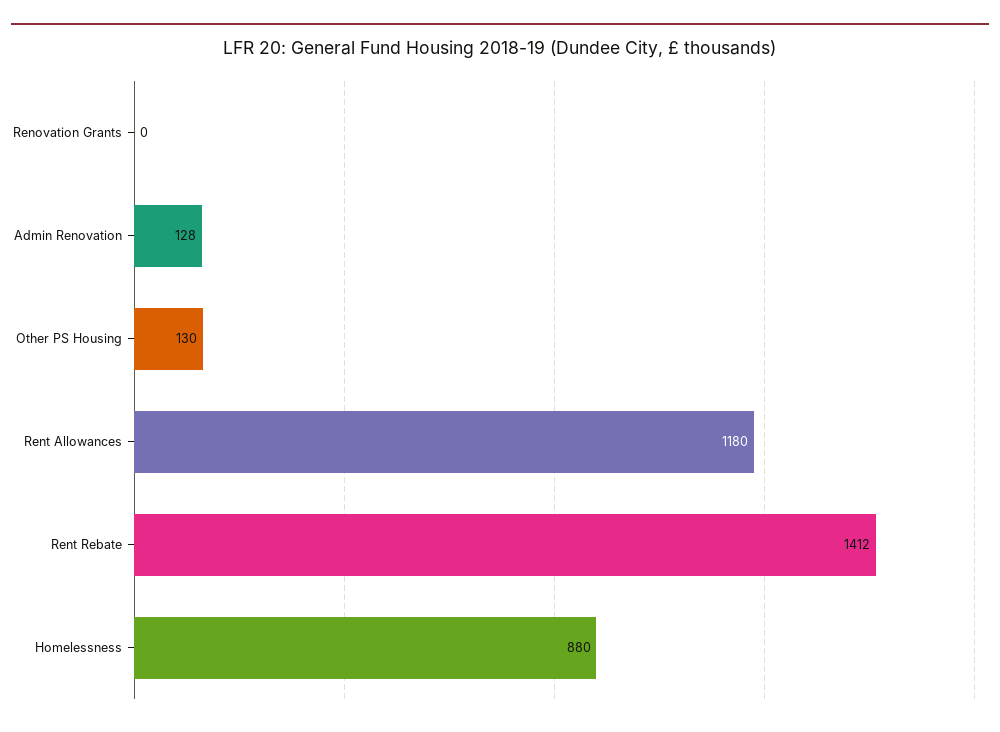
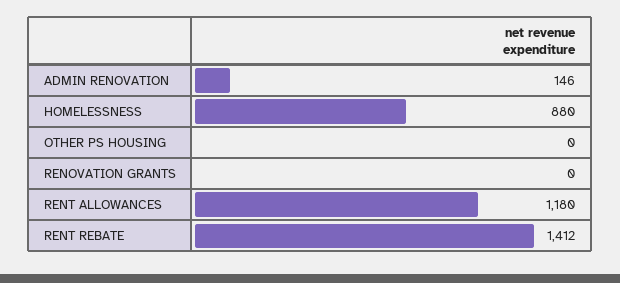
Admin Renovation: 128 -> 146
Other PS Housing: 130 -> 0

